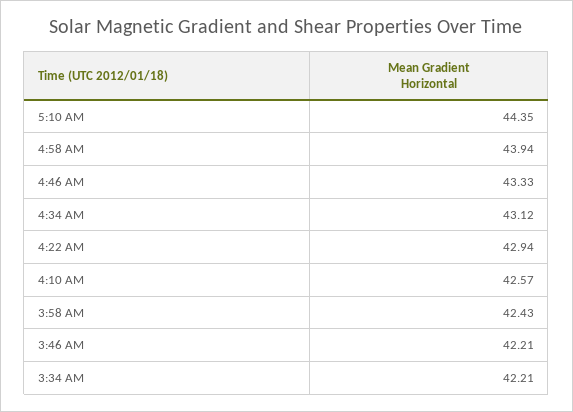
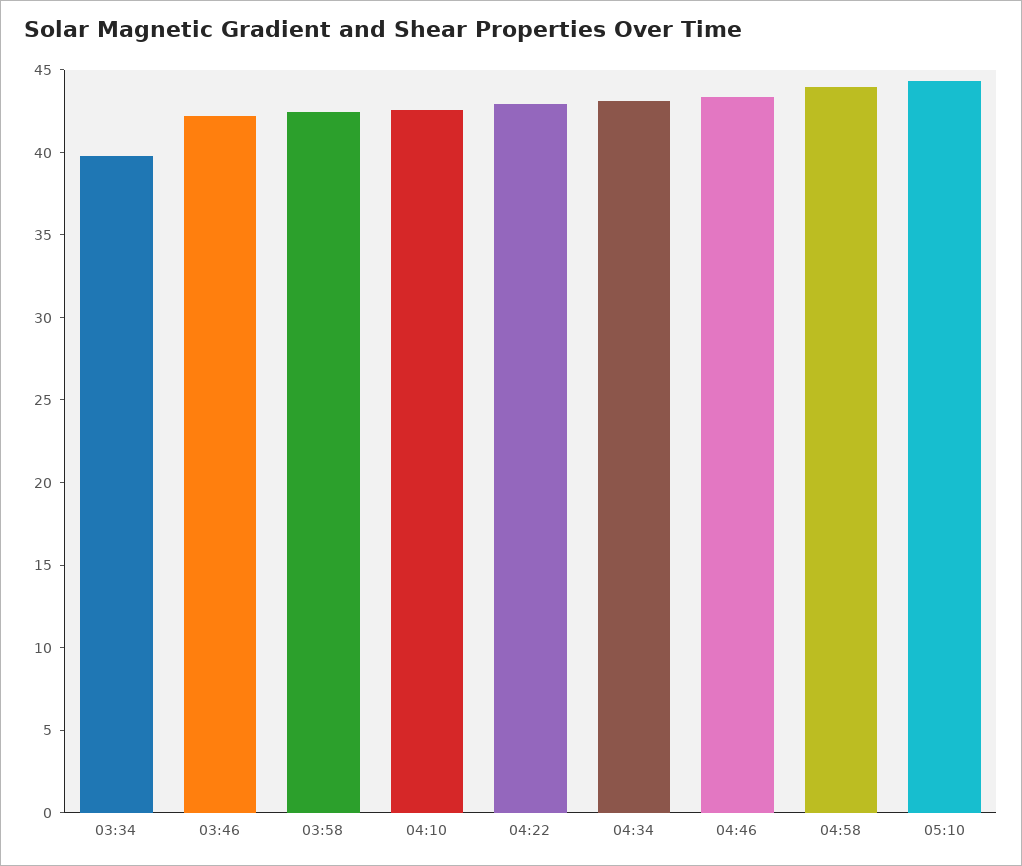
3:34 AM: 42.21 -> 40

